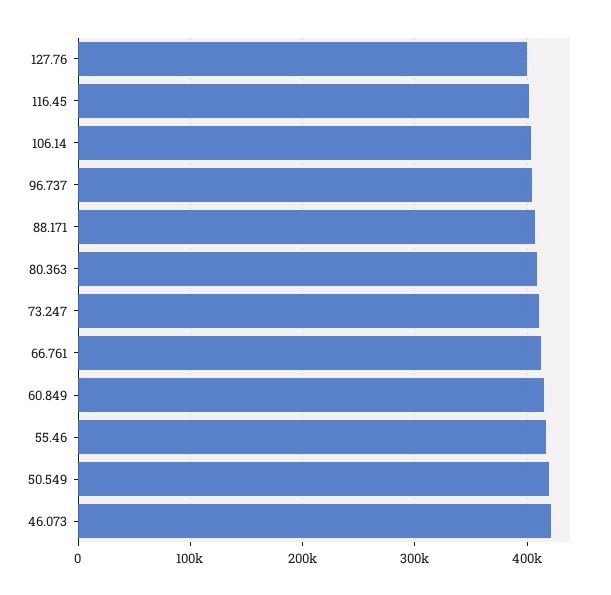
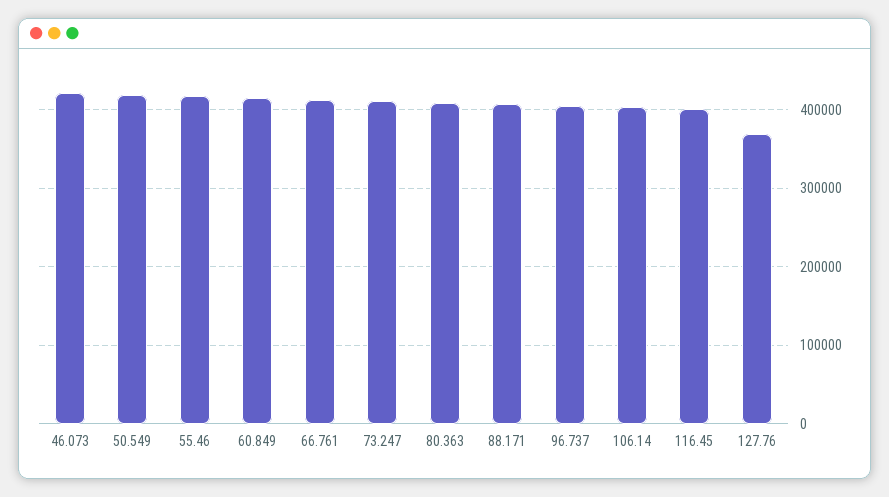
127.76: 400000 -> 370000

